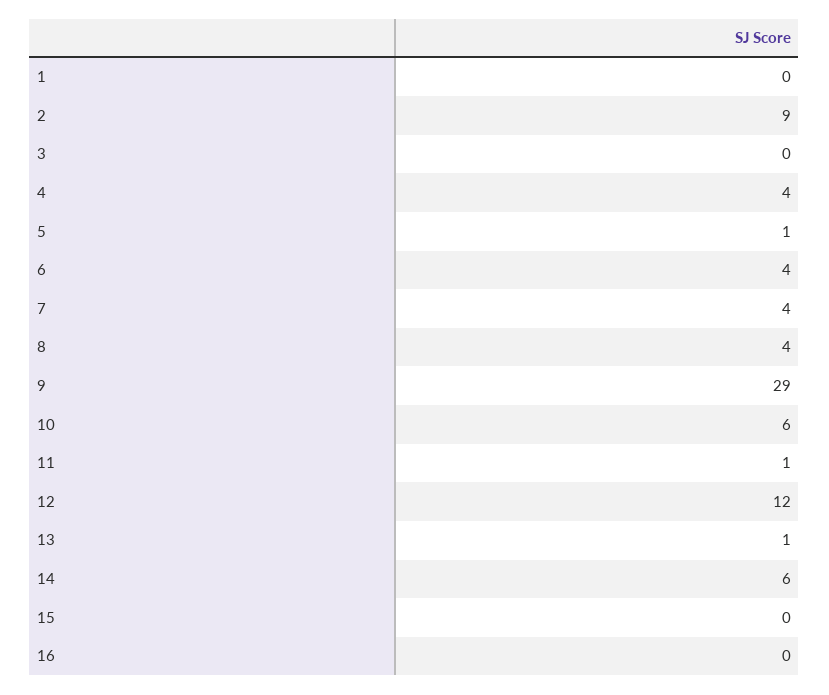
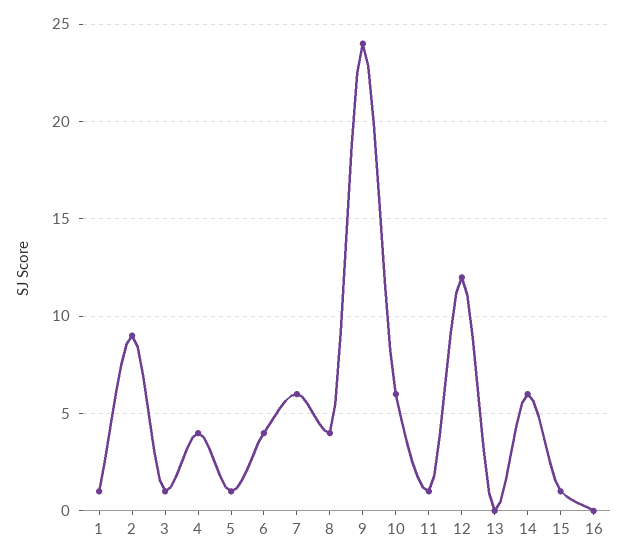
1: 0 -> 1
3: 0 -> 1
7: 4 -> 6
9: 29 -> 24
13: 1 -> 0
15: 0 -> 1

